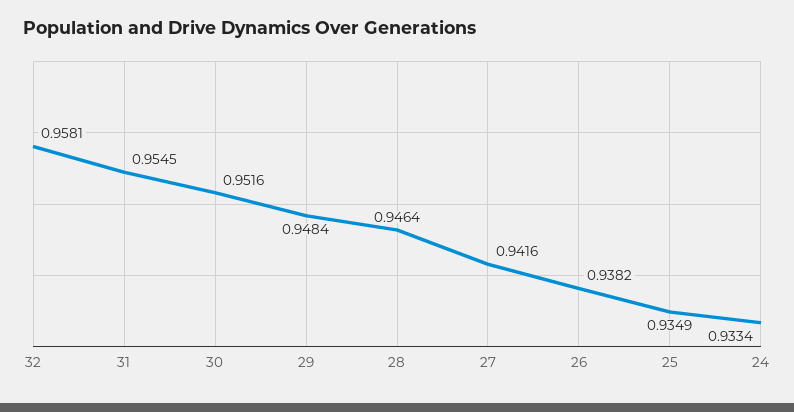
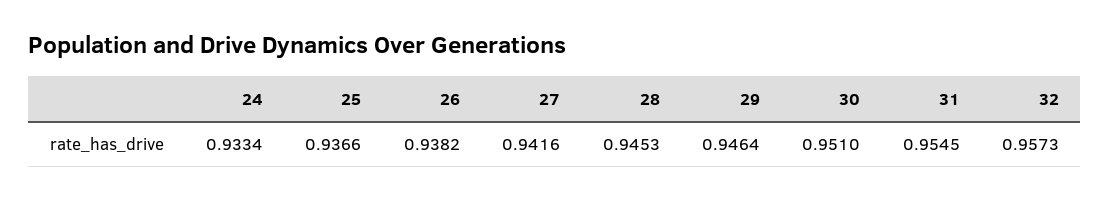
32: 0.9581 -> 0.9573
30: 0.9516 -> 0.951
29: 0.9484 -> 0.9464
28: 0.9464 -> 0.9453
25: 0.9349 -> 0.9366

